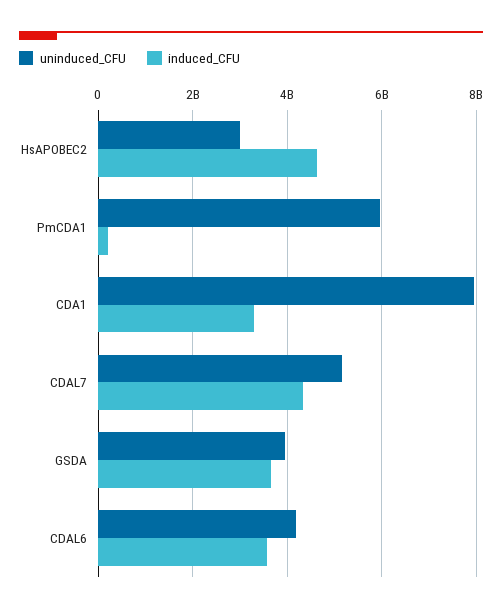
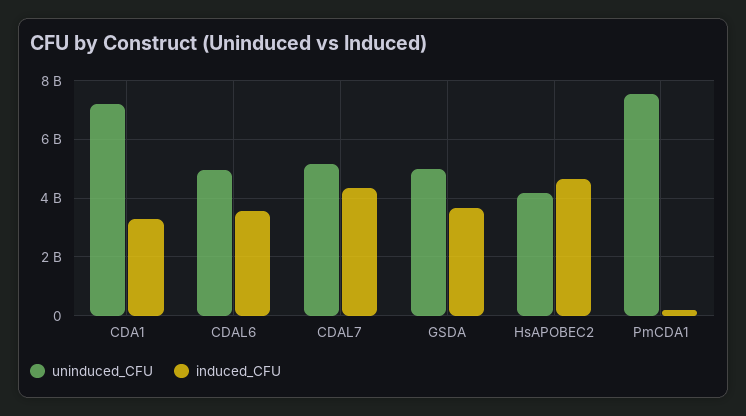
uninduced_CFU, HsAPOBEC2: 3000000000 -> 4250000000
uninduced_CFU, PmCDA1: 6000000000 -> 7500000000
uninduced_CFU, CDA1: 8000000000 -> 7250000000
uninduced_CFU, GSDA: 4000000000 -> 5000000000
uninduced_CFU, CDAL6: 4200000000 -> 5000000000

